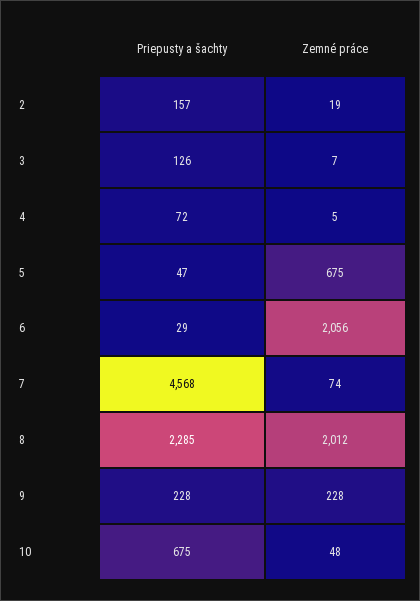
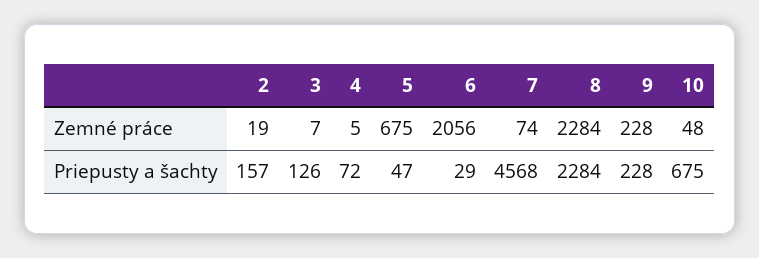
Priepusty a šachty, 8: 2285 -> 2284
Zemné práce, 8: 2012 -> 2284

